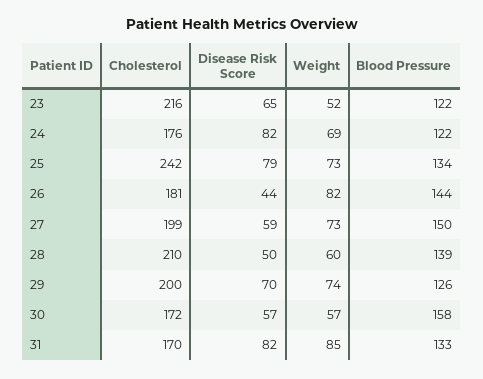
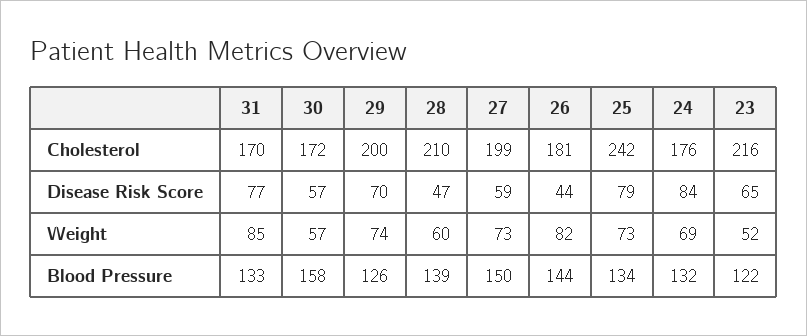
Disease Risk Score, 24: 82 -> 84
Blood Pressure, 24: 122 -> 132
Disease Risk Score, 28: 50 -> 47
Disease Risk Score, 31: 82 -> 77

